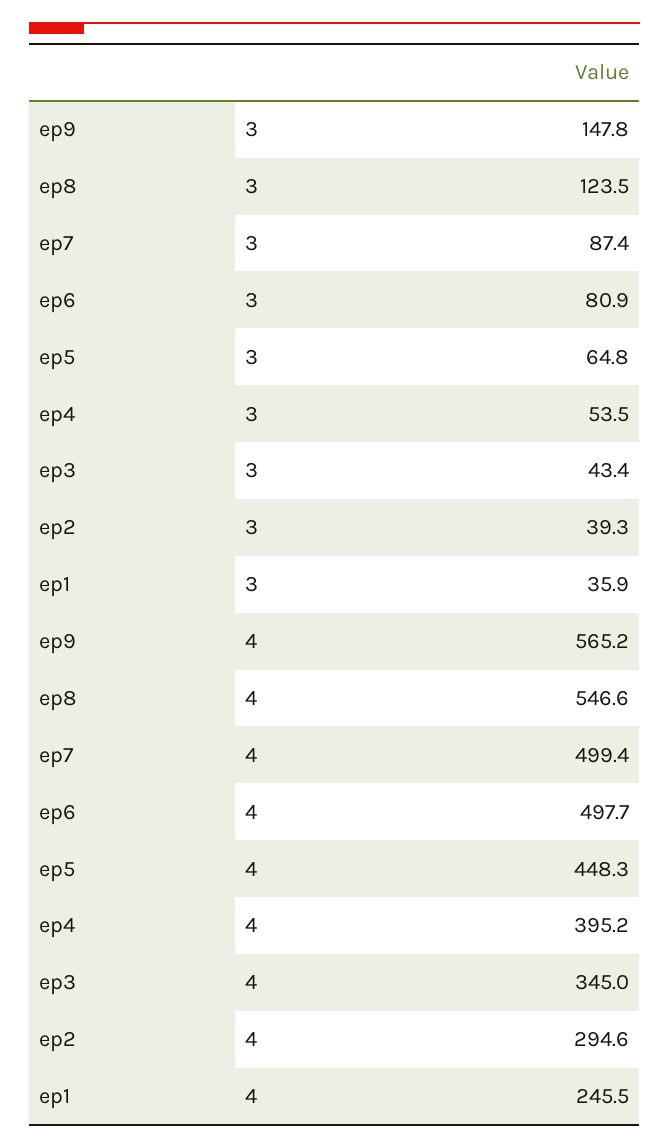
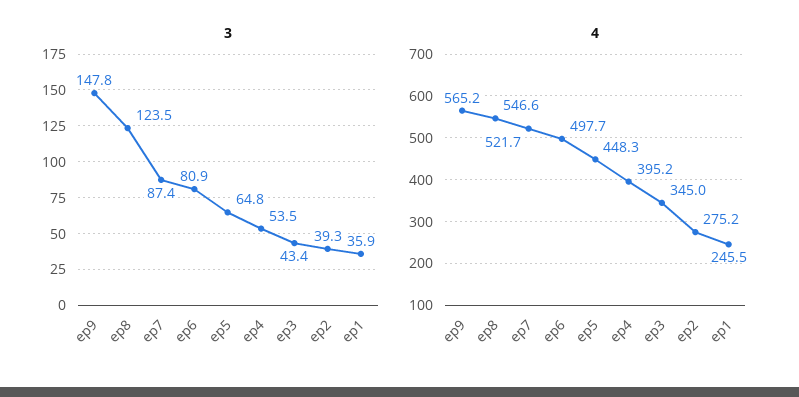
4, ep7: 499.4 -> 521.7
4, ep2: 294.6 -> 275.2

